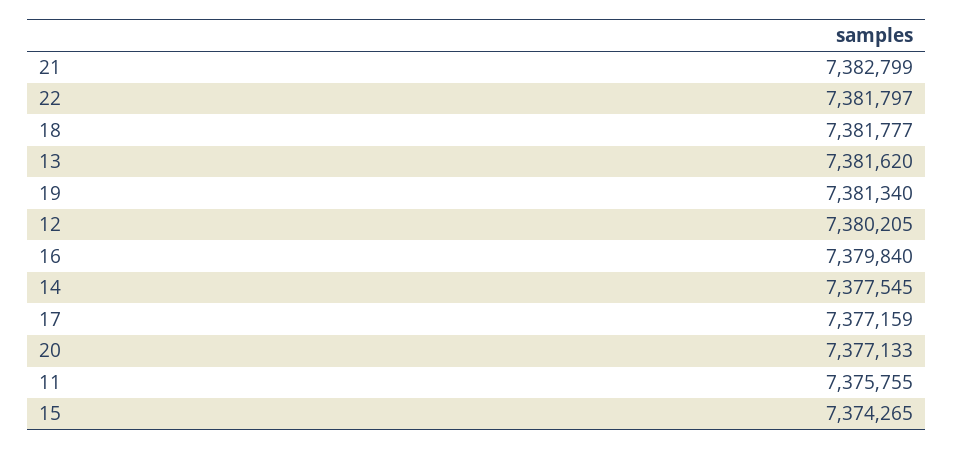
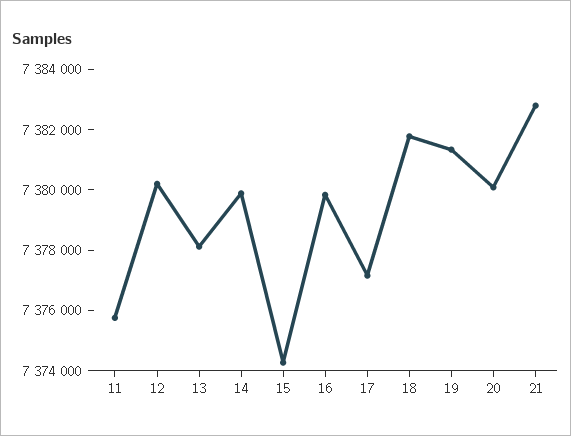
22: 7381797 -> none
13: 7381620 -> 7378000
14: 7377545 -> 7380000
20: 7377133 -> 7380000

